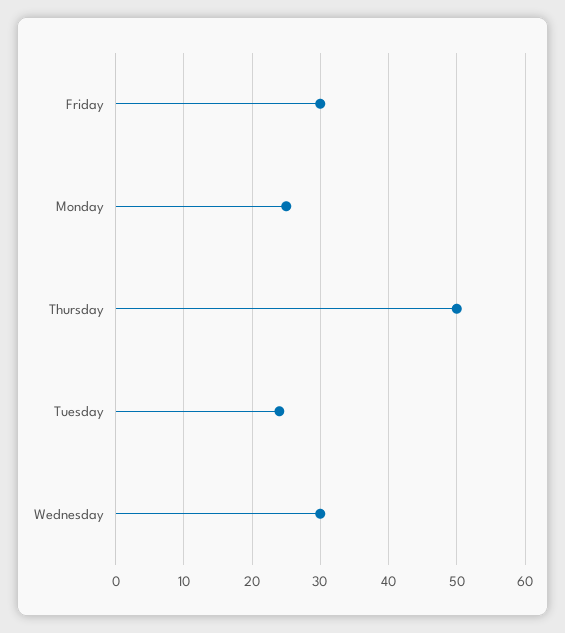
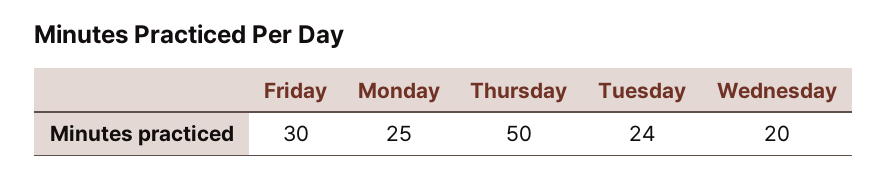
Wednesday: 30 -> 20

